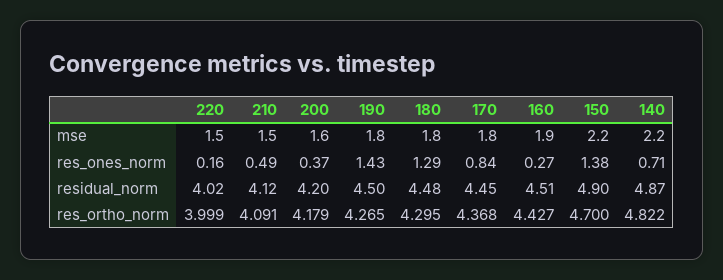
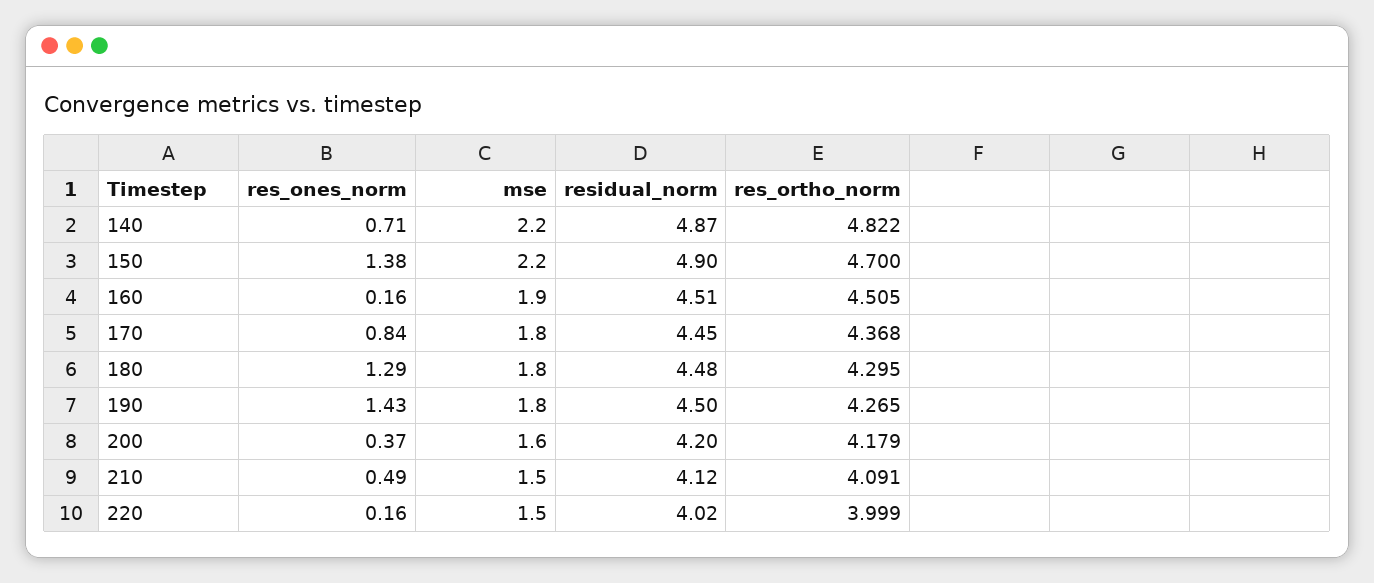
160, res_ones_norm: 0.27 -> 0.16
160, res_ortho_norm: 4.427 -> 4.505

